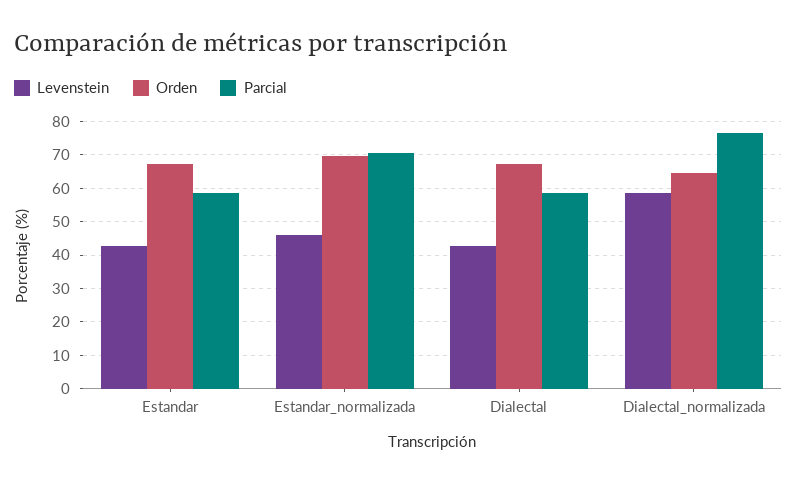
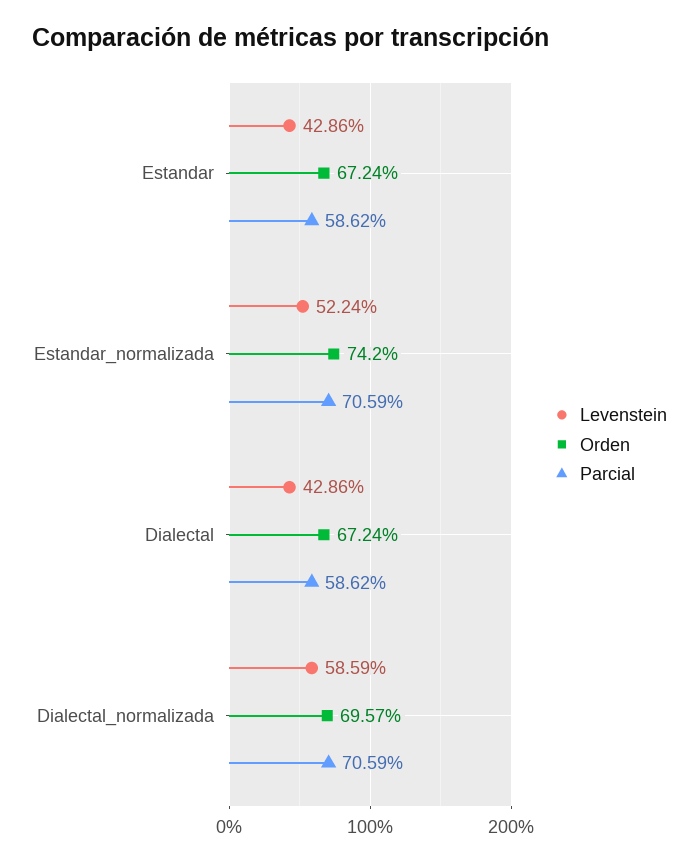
Levenstein, Estandar_normalizada: 46 -> 52.24
Orden, Estandar_normalizada: 70 -> 74.2
Orden, Dialectal_normalizada: 64 -> 69.57
Parcial, Dialectal_normalizada: 76 -> 70.59

